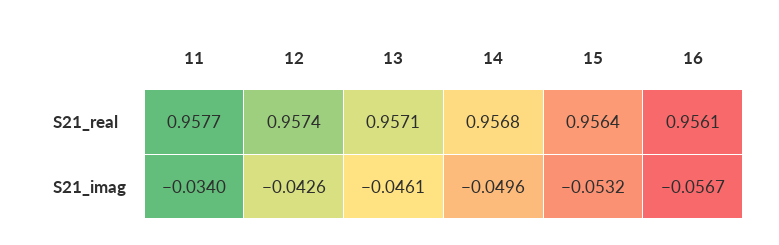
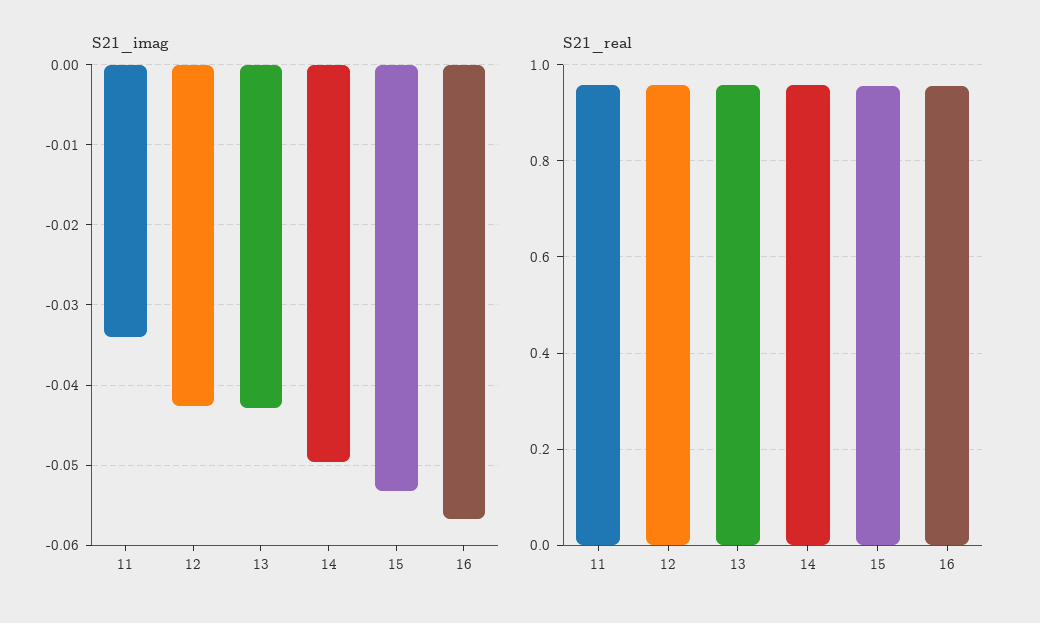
S21_imag, 13: -0.0461 -> -0.043

